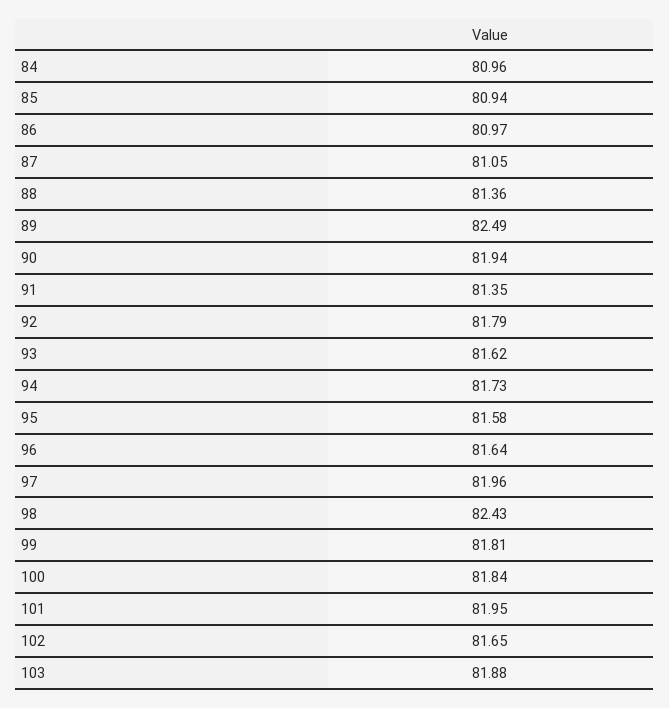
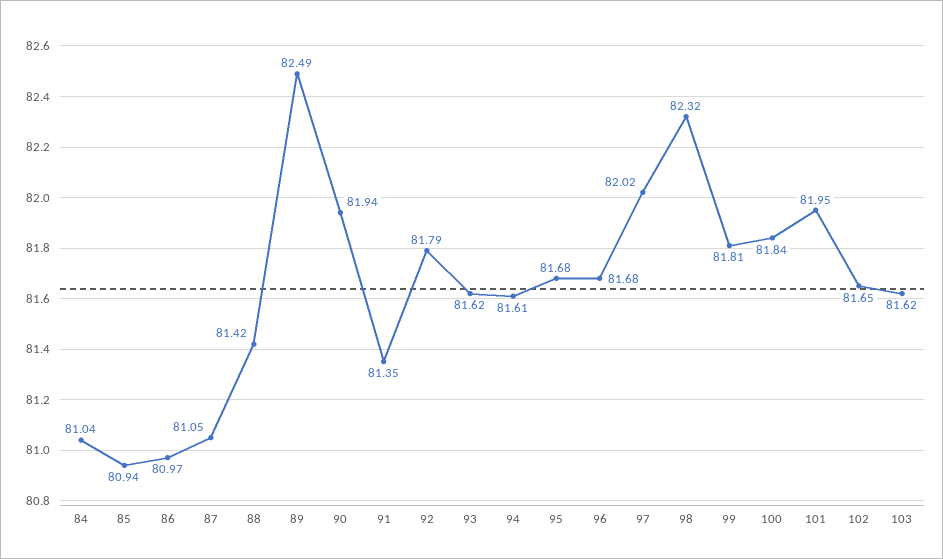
84: 80.96 -> 81.04
88: 81.36 -> 81.42
94: 81.73 -> 81.61
95: 81.58 -> 81.68
96: 81.64 -> 81.68
97: 81.96 -> 82.02
98: 82.43 -> 82.32
103: 81.88 -> 81.62

